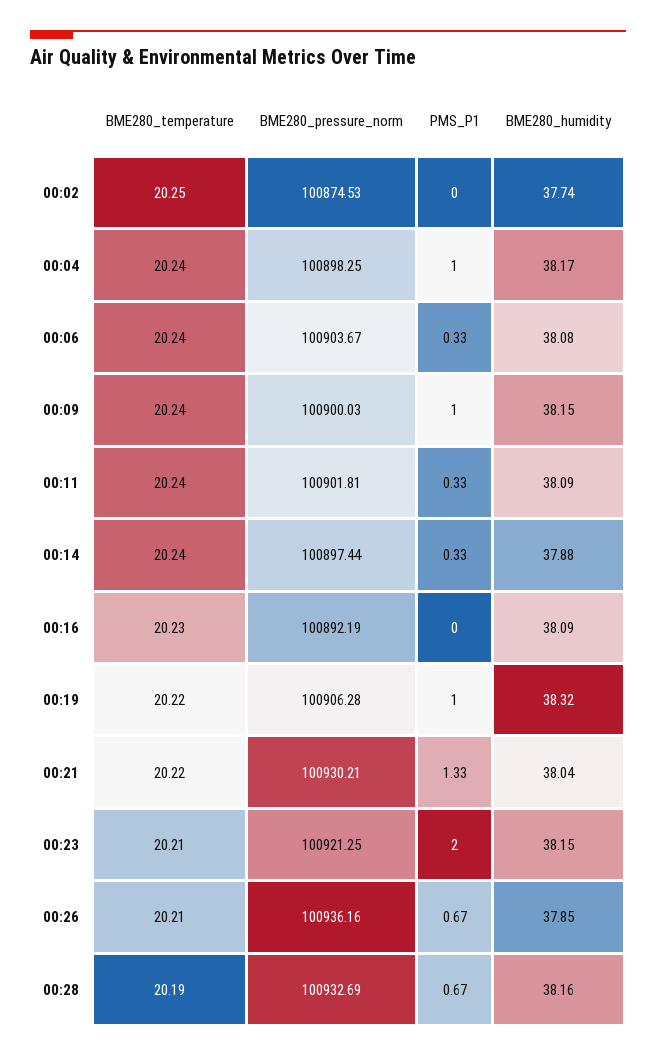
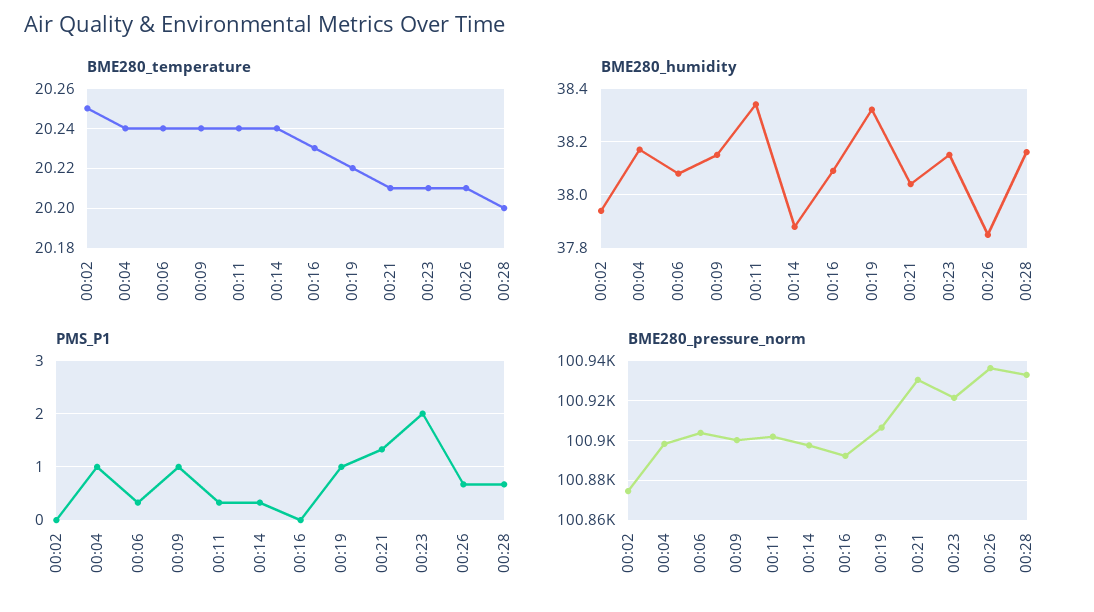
BME280_humidity, 00:02: 37.74 -> 37.95
BME280_humidity, 00:11: 38.09 -> 38.35
BME280_temperature, 00:21: 20.22 -> 20.21
BME280_temperature, 00:28: 20.19 -> 20.2

